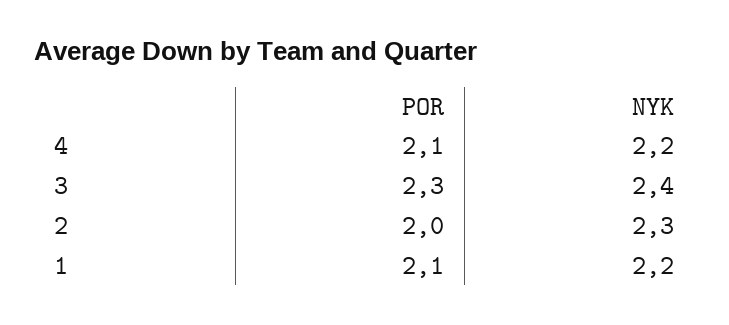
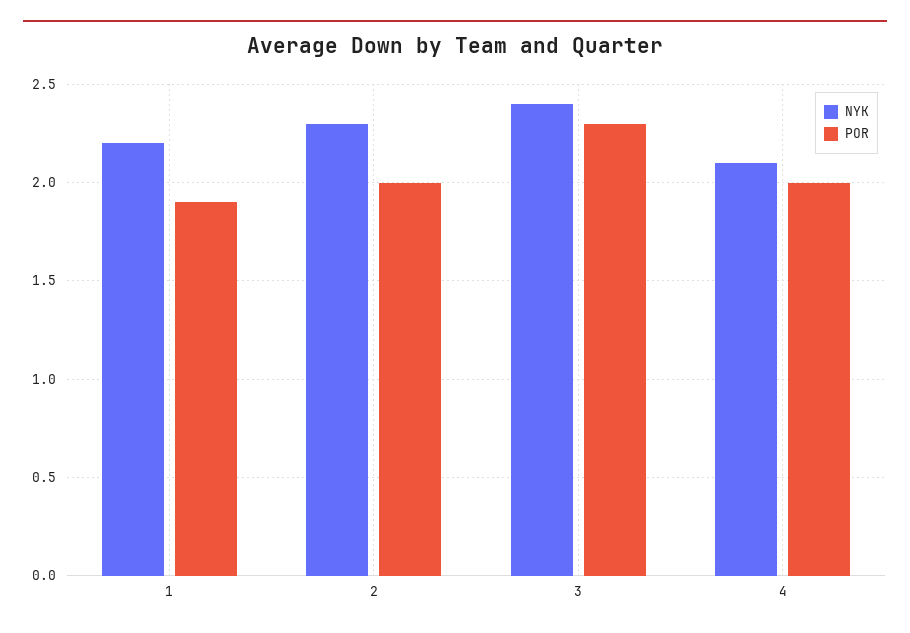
POR, 4: 2.1 -> 2
NYK, 4: 2.2 -> 2.1
POR, 1: 2.1 -> 1.9

